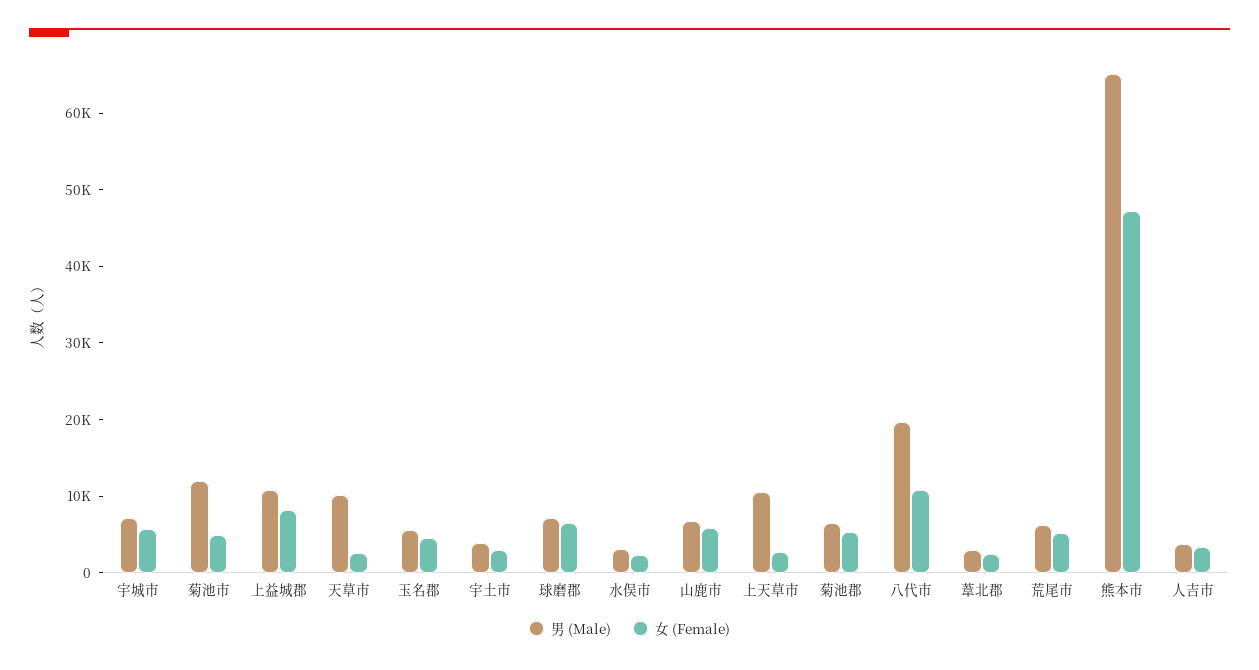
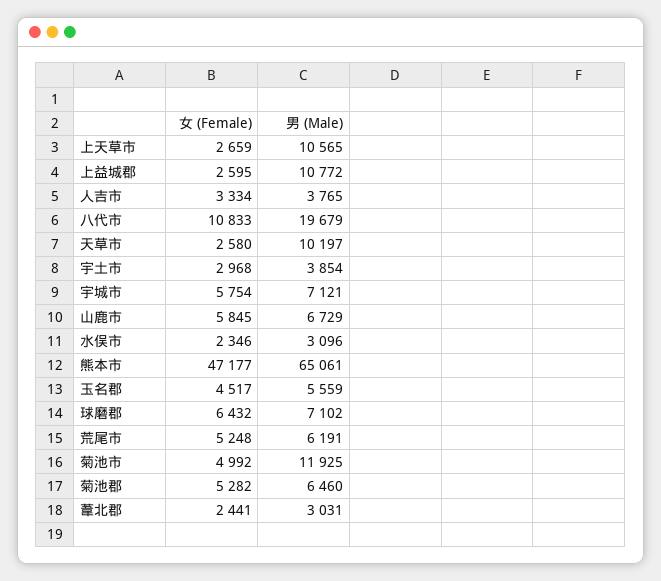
女 (Female), 上益城郡: 8000 -> 2595

